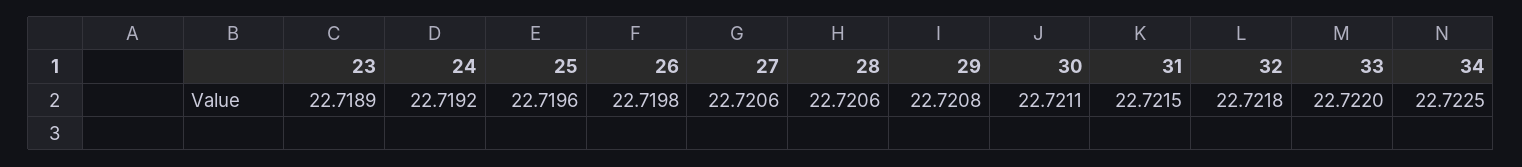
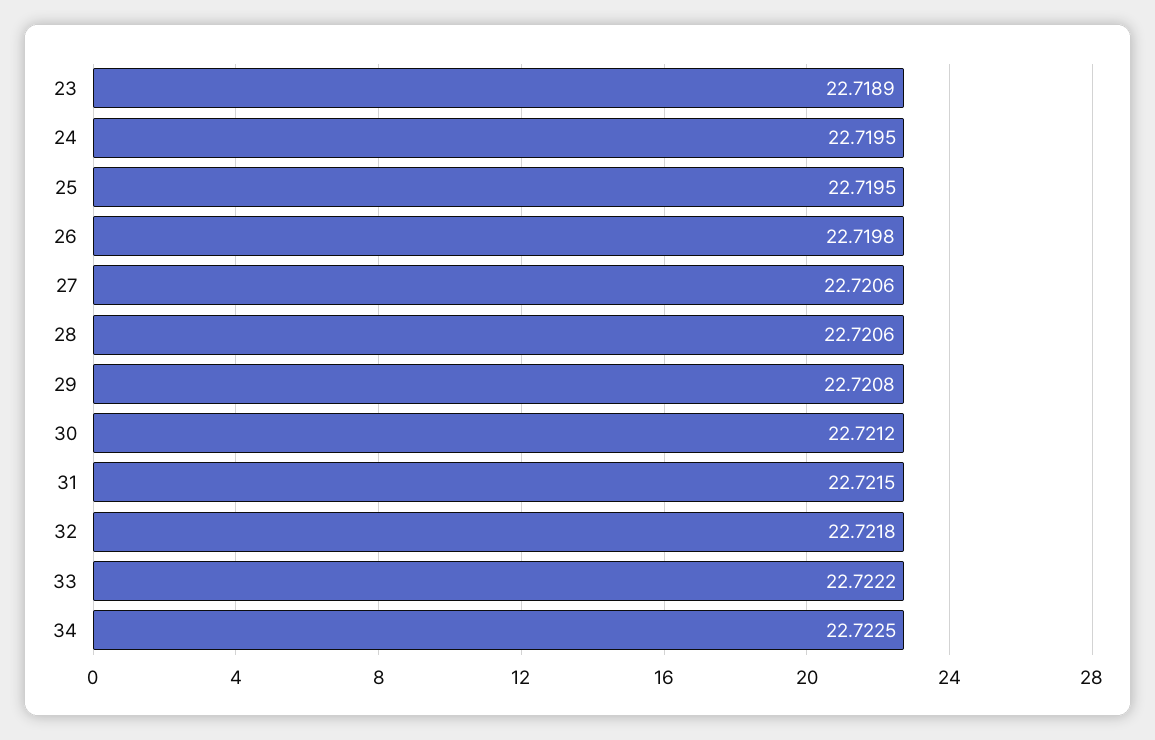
24: 22.7192 -> 22.7195
25: 22.7196 -> 22.7195
30: 22.7211 -> 22.7212
33: 22.722 -> 22.7222

